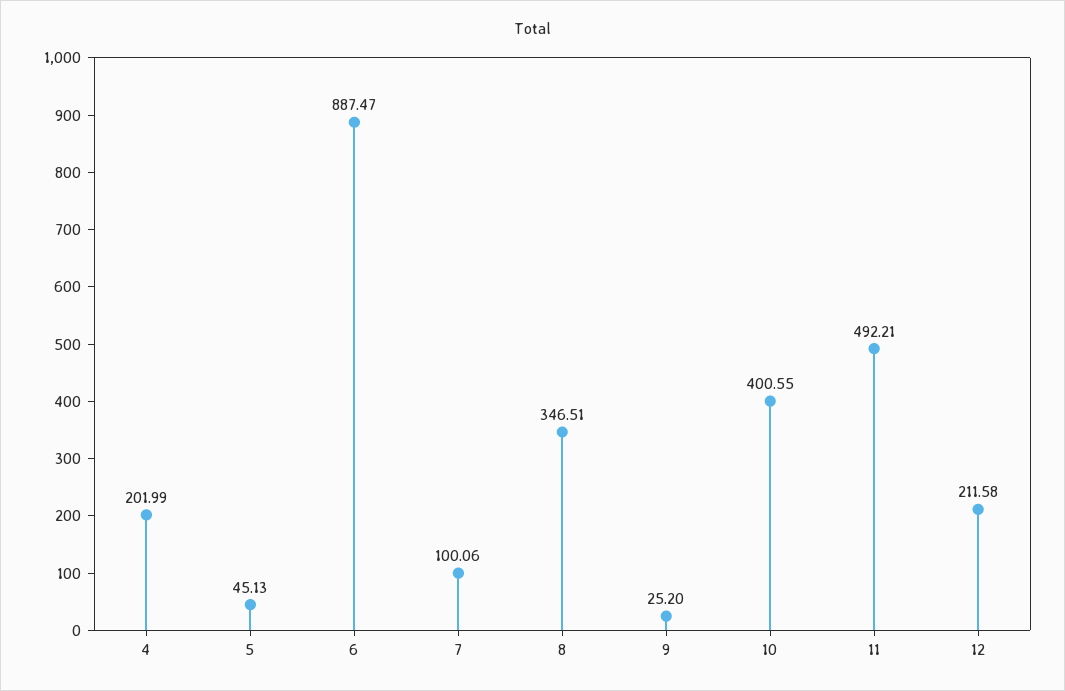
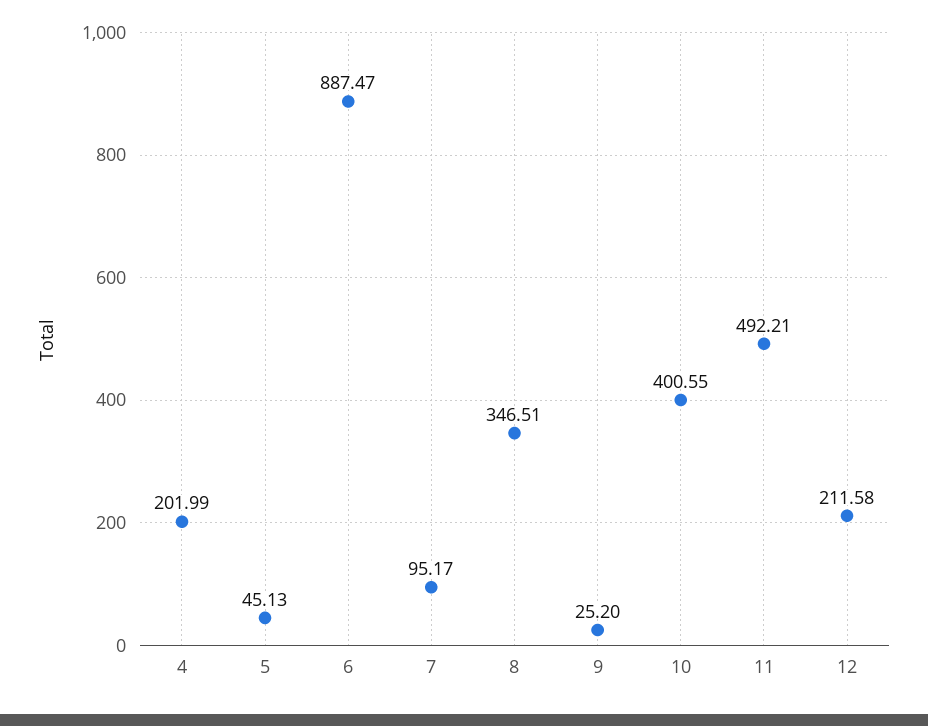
7: 100.06 -> 95.17

